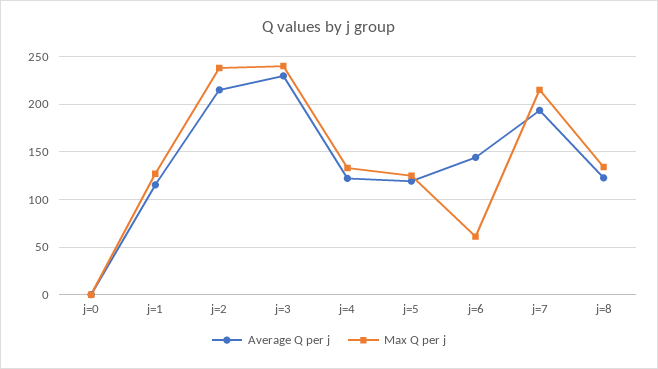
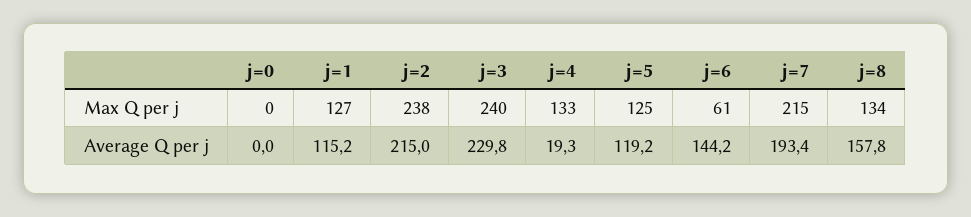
Average Q per j, j=4: 120 -> 19.3
Average Q per j, j=8: 120 -> 157.8

